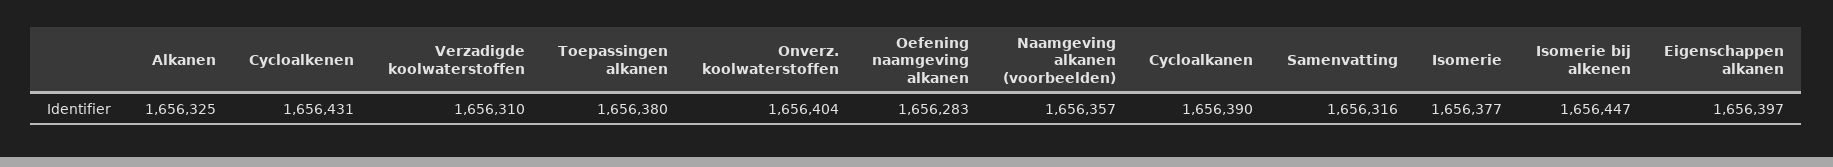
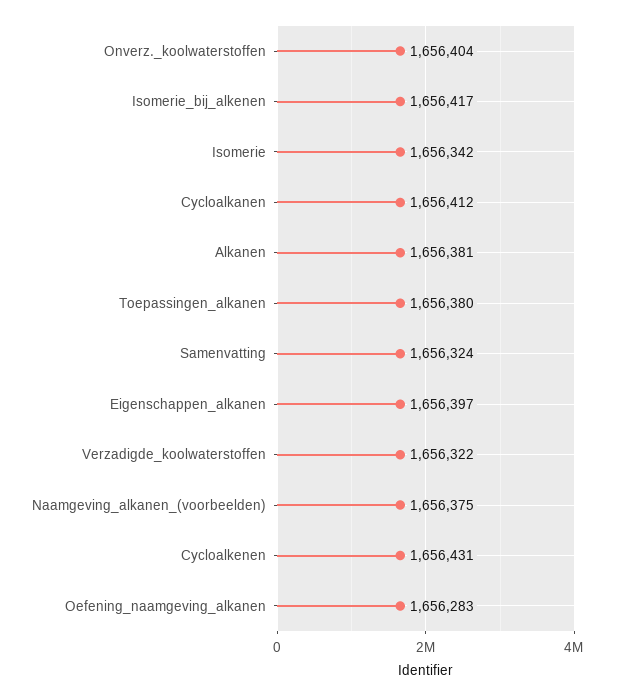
Alkanen: 1656325 -> 1656381
Verzadigde koolwaterstoffen: 1656310 -> 1656322
Naamgeving alkanen (voorbeelden): 1656357 -> 1656375
Cycloalkanen: 1656390 -> 1656412
Samenvatting: 1656316 -> 1656324
Isomerie: 1656377 -> 1656342
Isomerie bij alkenen: 1656447 -> 1656417

